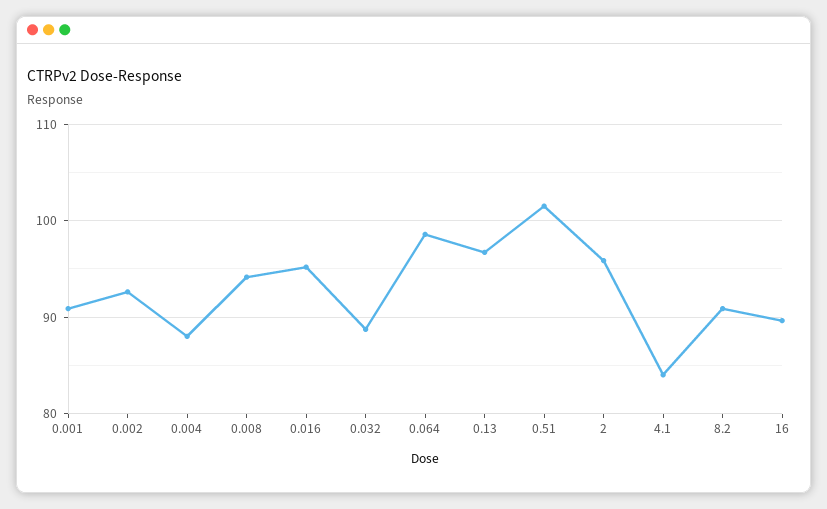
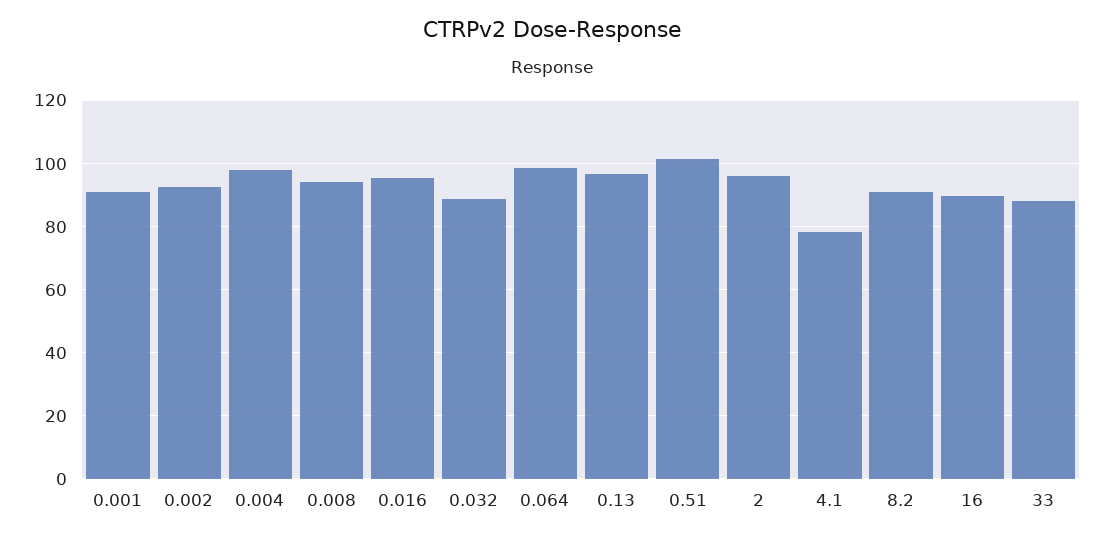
0.004: 88 -> 98
4.1: 84 -> 78
33: none -> 88

